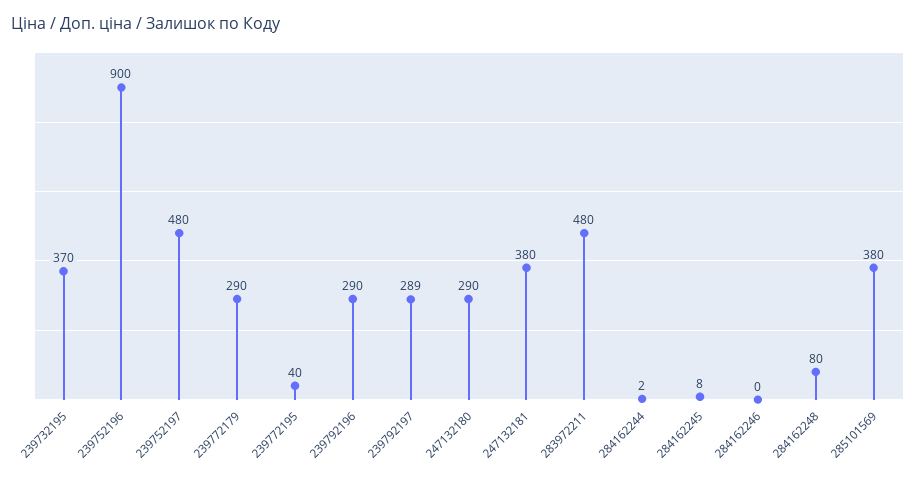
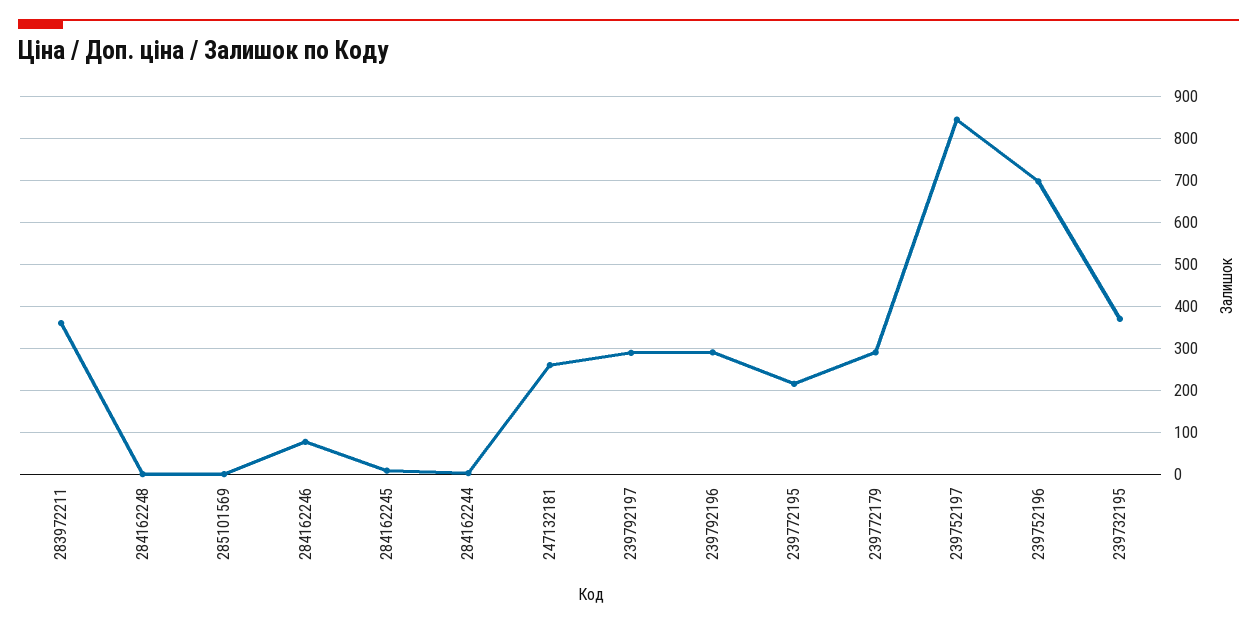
239752196: 900 -> 700
239752197: 480 -> 840
239772195: 40 -> 220
247132180: 290 -> none
247132181: 380 -> 260
283972211: 480 -> 360
284162246: 0 -> 80
284162248: 80 -> 0
285101569: 380 -> 0

